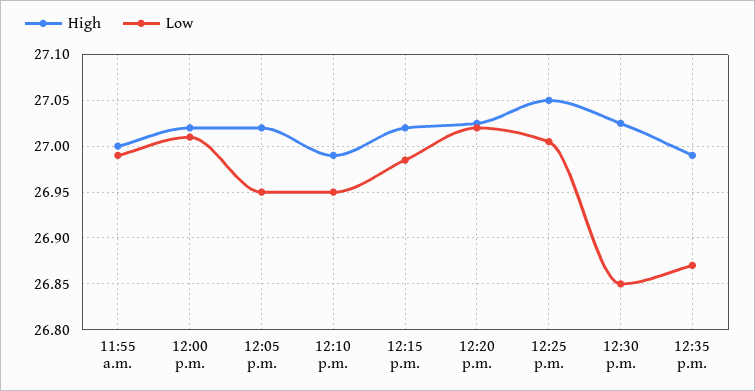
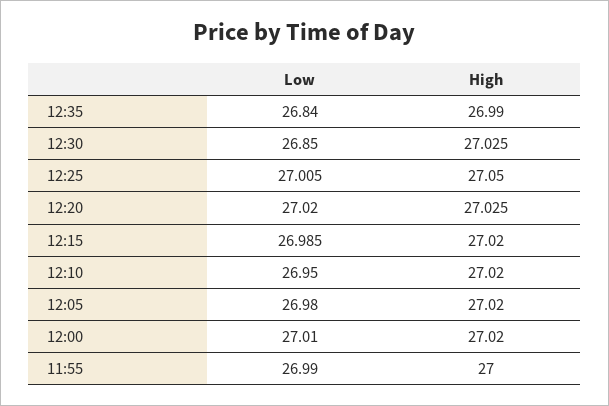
Low, 12:05 p.m.: 26.95 -> 26.98
High, 12:10 p.m.: 26.99 -> 27.02
Low, 12:35 p.m.: 26.87 -> 26.84

